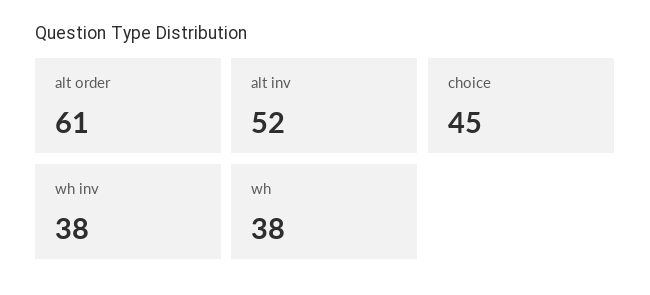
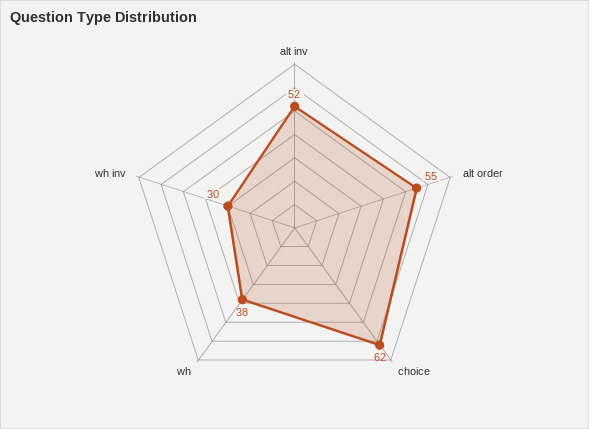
alt order: 61 -> 55
choice: 45 -> 62
wh inv: 38 -> 30

